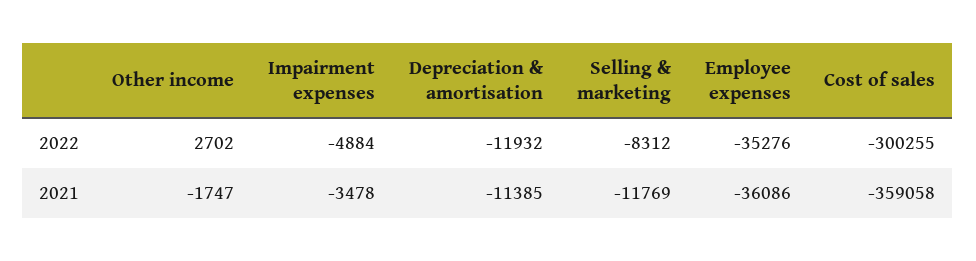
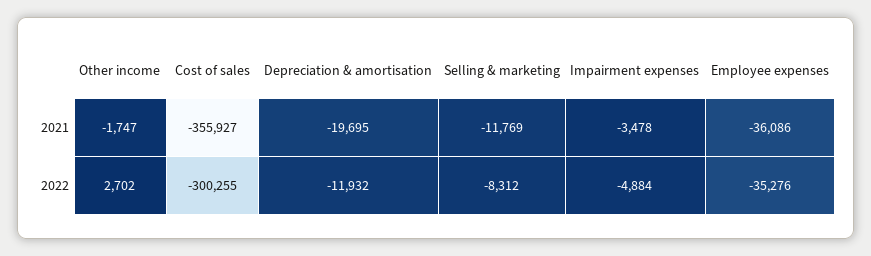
Depreciation & amortisation, 2021: -11385 -> -19695
Cost of sales, 2021: -359058 -> -355927

